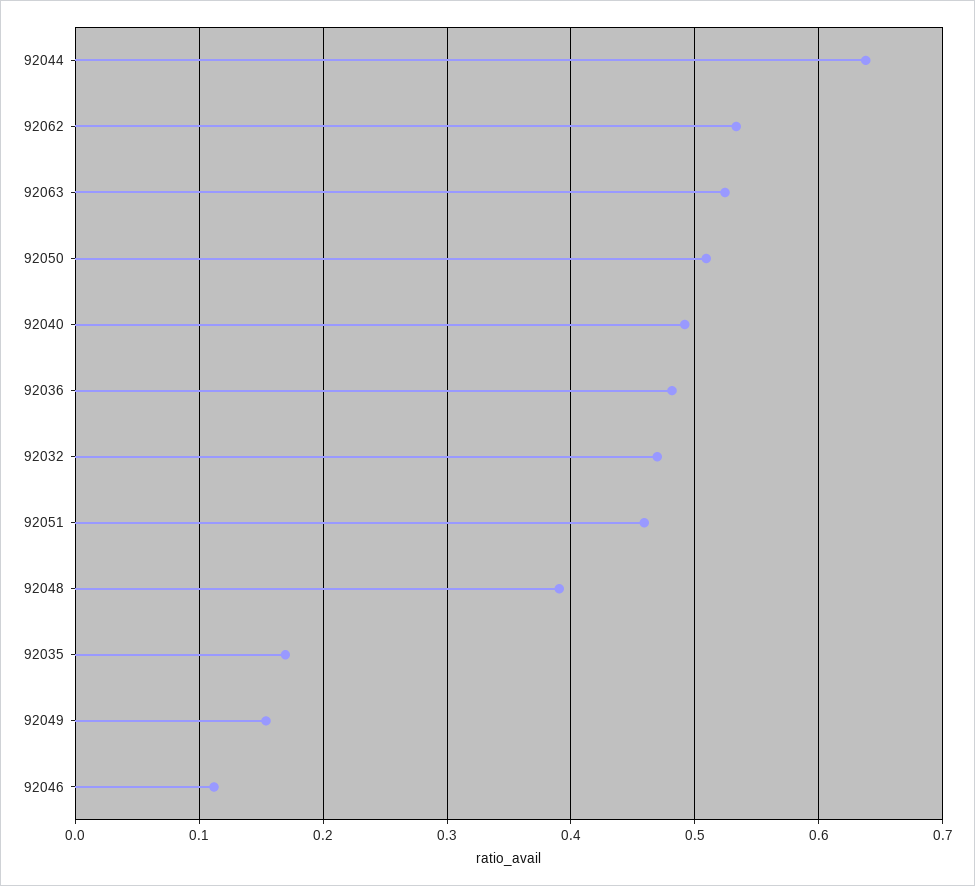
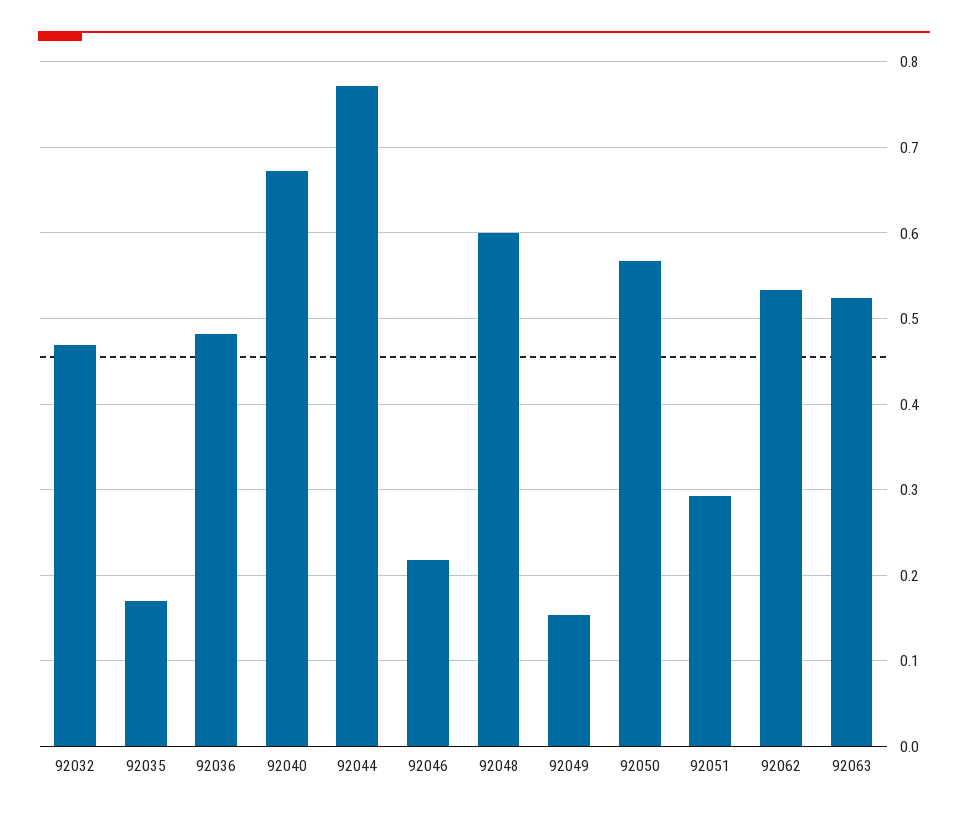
92044: 0.64 -> 0.77
92050: 0.51 -> 0.57
92040: 0.49 -> 0.67
92051: 0.46 -> 0.29
92048: 0.39 -> 0.6
92046: 0.11 -> 0.22

